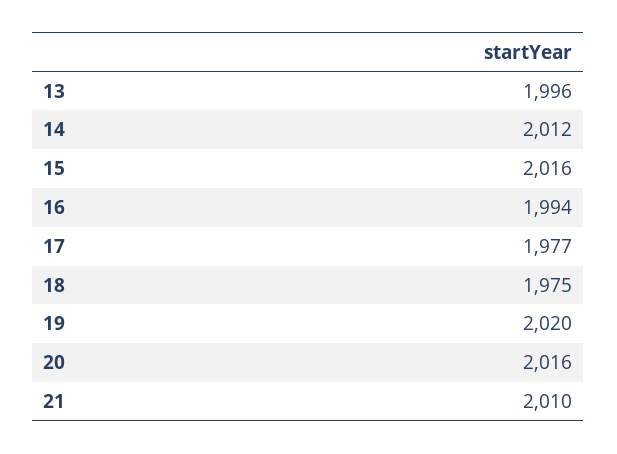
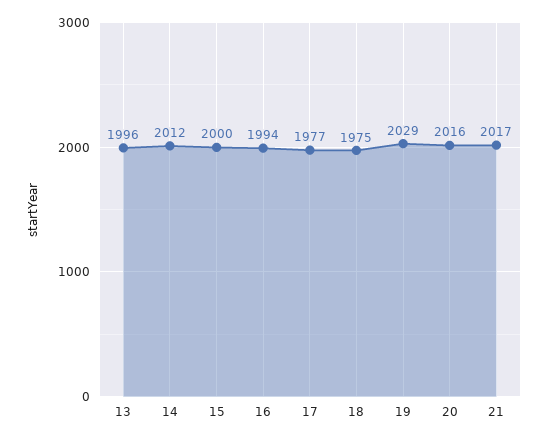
15: 2016 -> 2000
19: 2020 -> 2029
21: 2010 -> 2017

